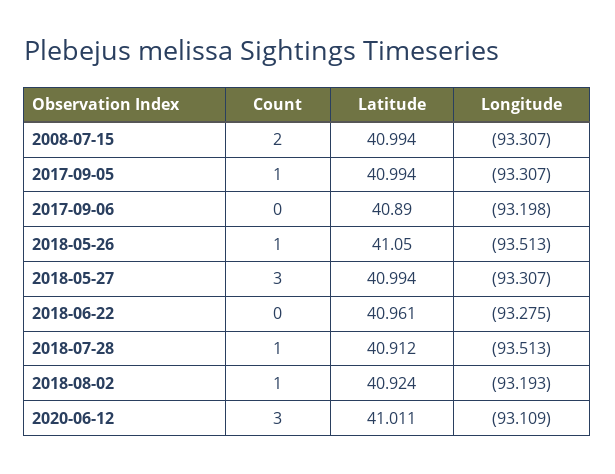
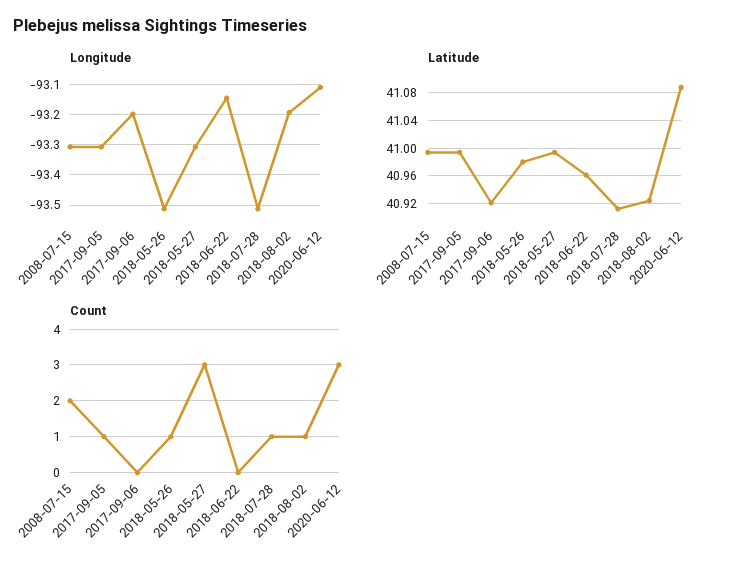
Latitude, 2017-09-06: 40.89 -> 40.92
Latitude, 2018-05-26: 41.05 -> 40.98
Longitude, 2018-06-22: -93.275 -> -93.14
Latitude, 2020-06-12: 41.011 -> 41.09

